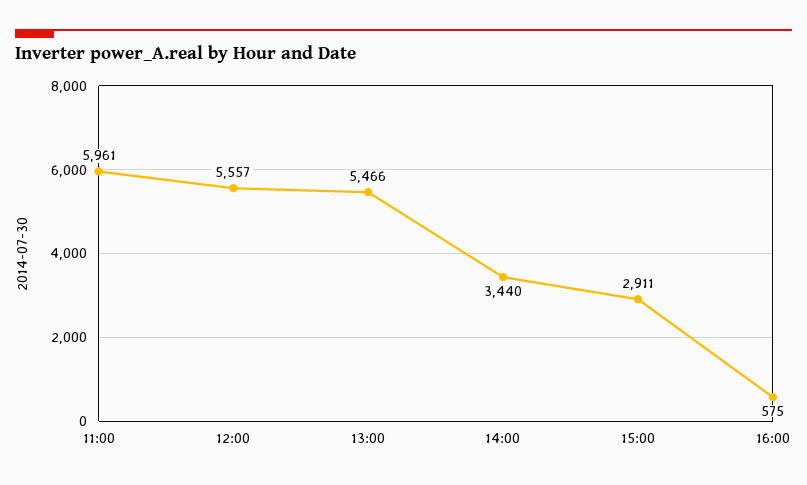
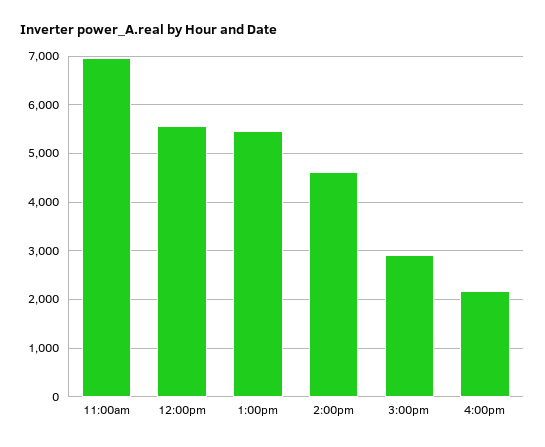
11:00: 5961 -> 7000
14:00: 3440 -> 4600
16:00: 575 -> 2200

